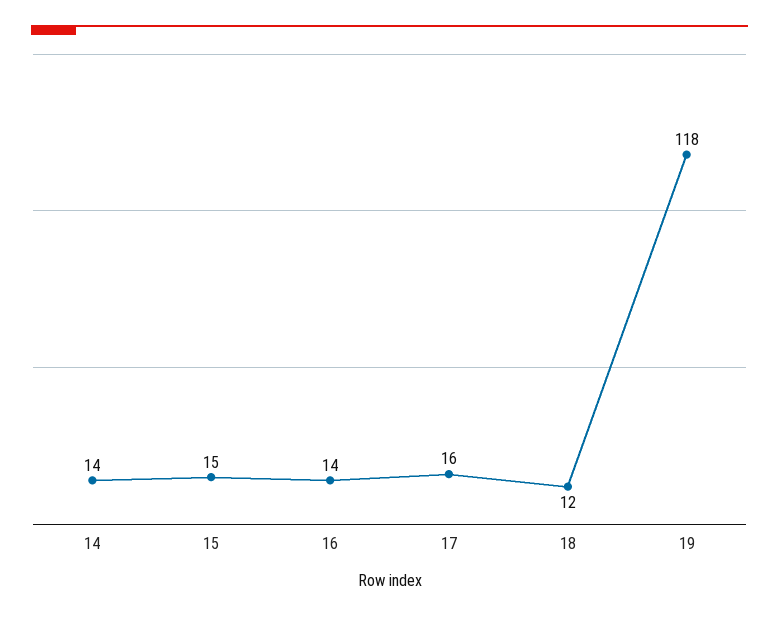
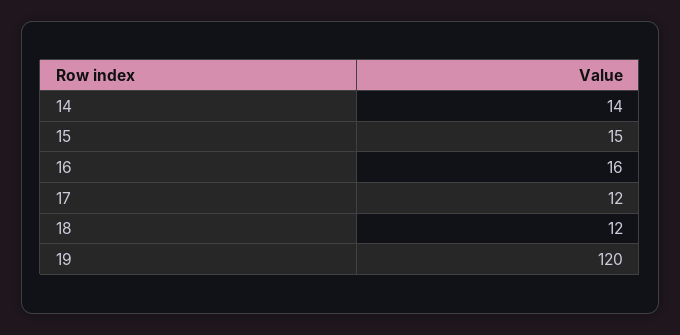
16: 14 -> 16
17: 16 -> 12
19: 118 -> 120

